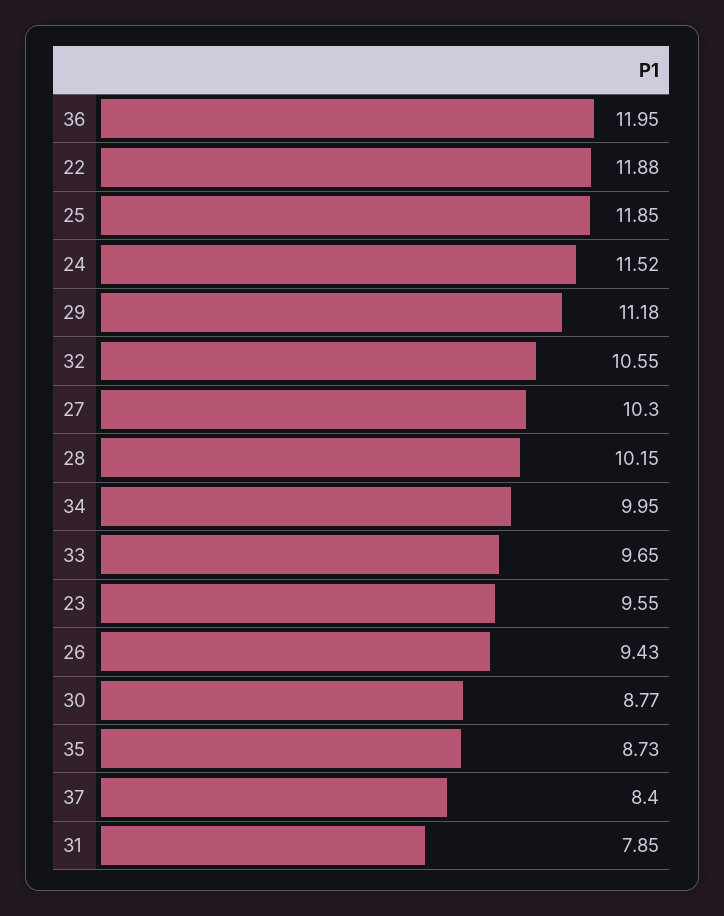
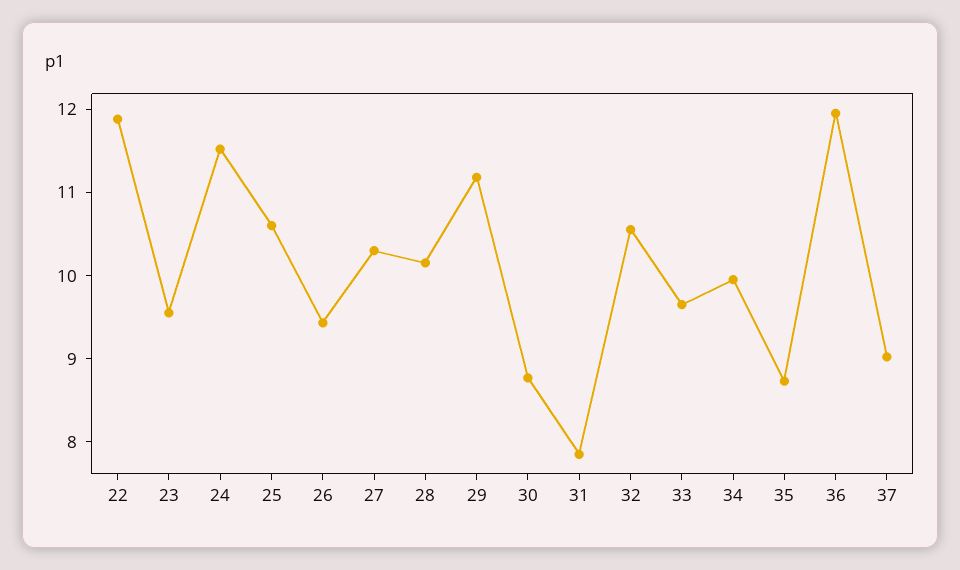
25: 11.85 -> 10.6
37: 8.4 -> 9

